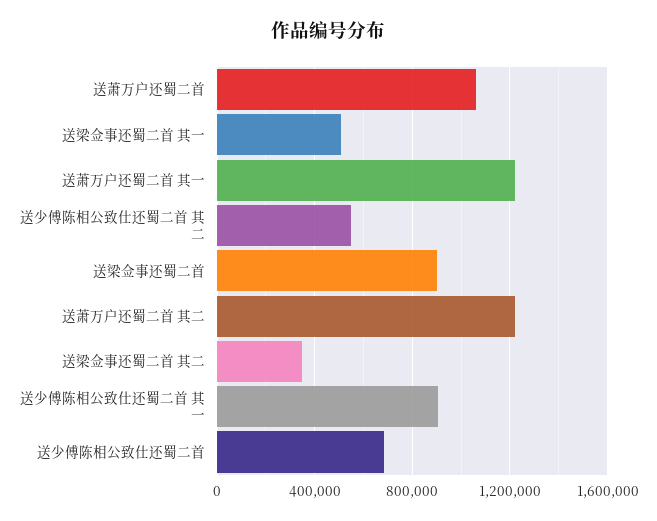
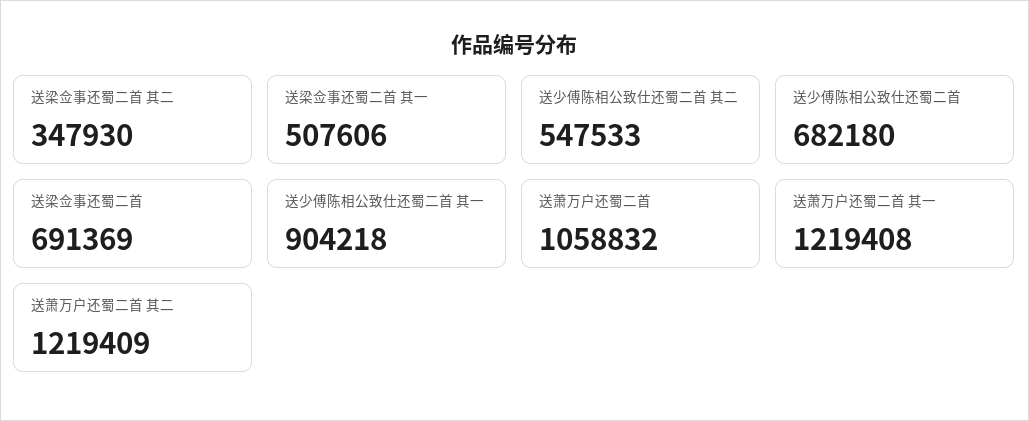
送梁佥事还蜀二首: 900000 -> 691369

